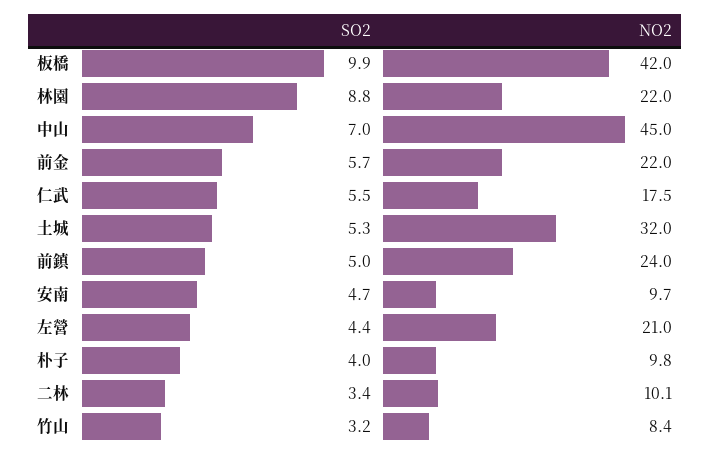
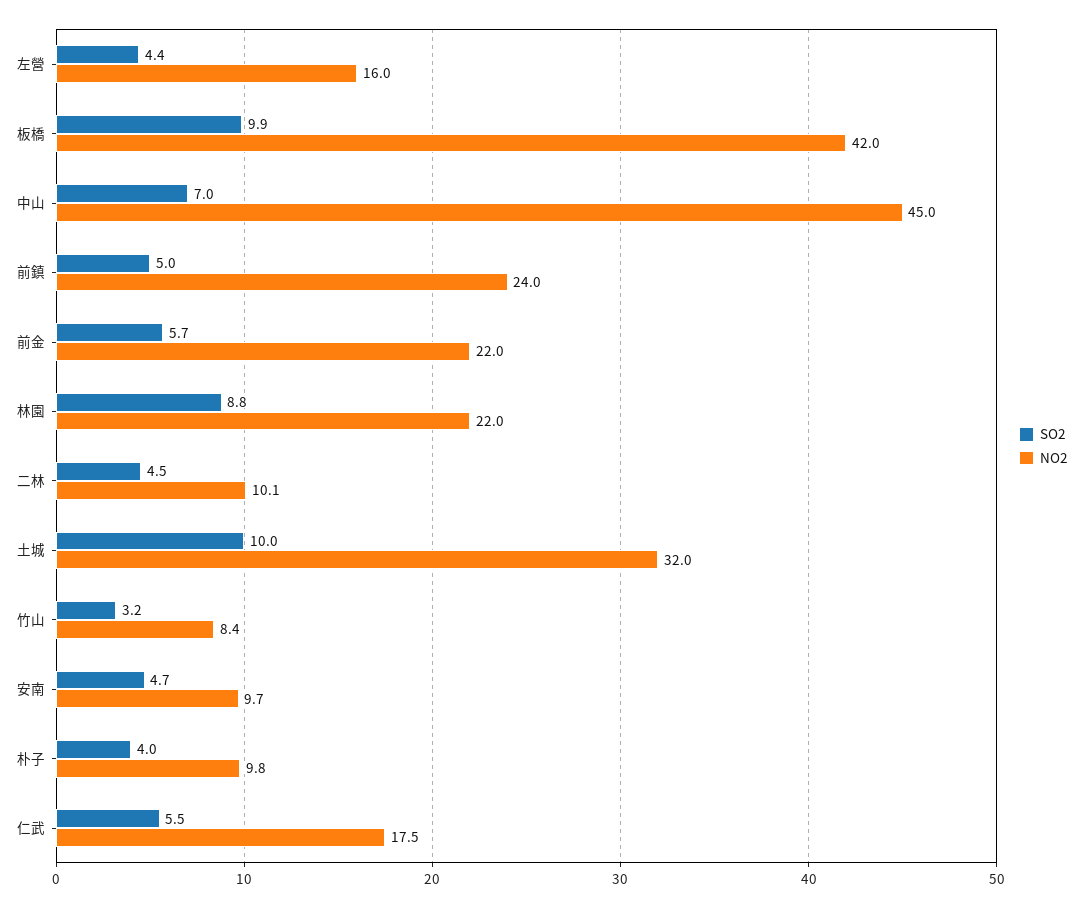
SO2, 土城: 5.3 -> 10
NO2, 左營: 21 -> 16
SO2, 二林: 3.4 -> 4.5

